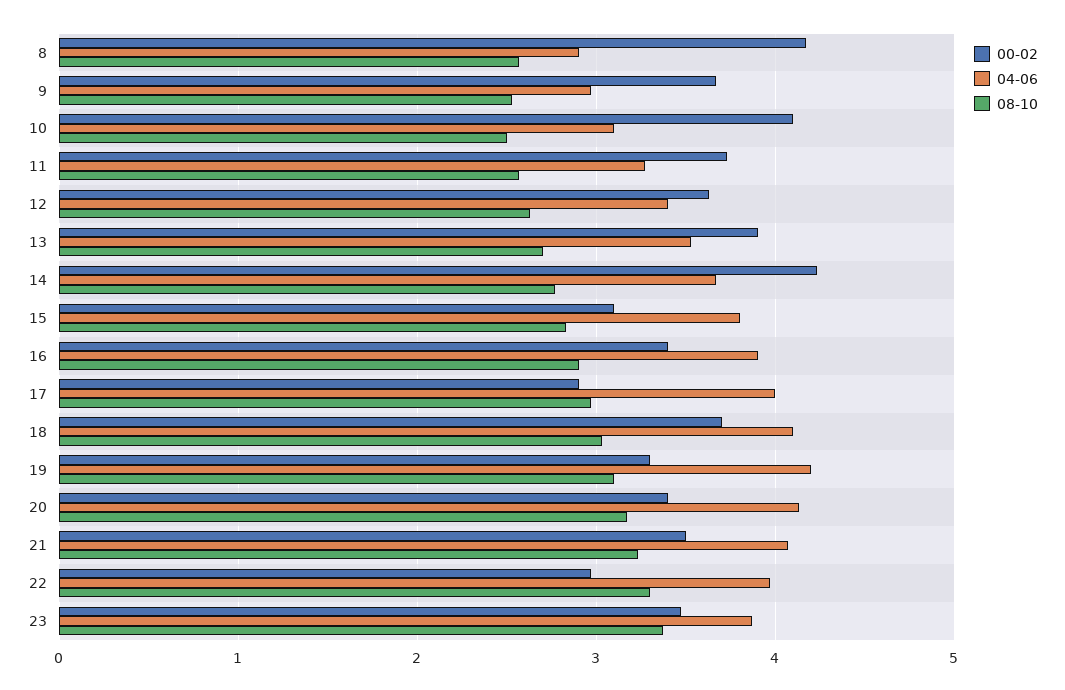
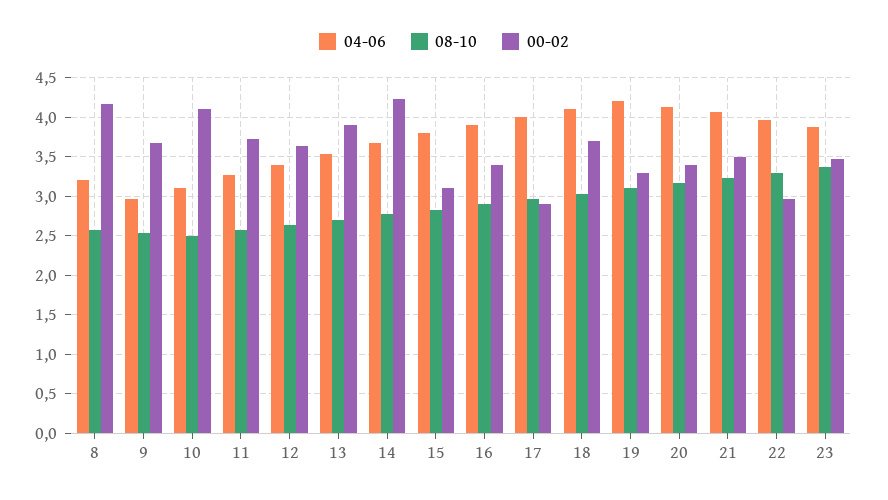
04-06, 8: 2.9 -> 3.2

